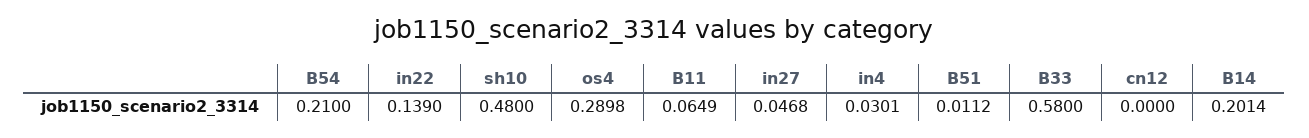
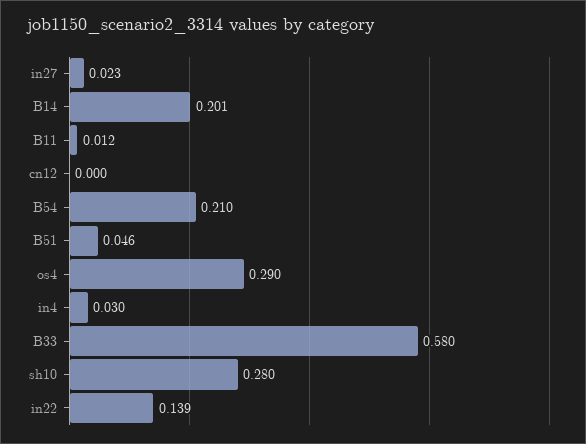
sh10: 0.48 -> 0.28
B11: 0.0649 -> 0.012
in27: 0.0468 -> 0.023
B51: 0.0112 -> 0.046

